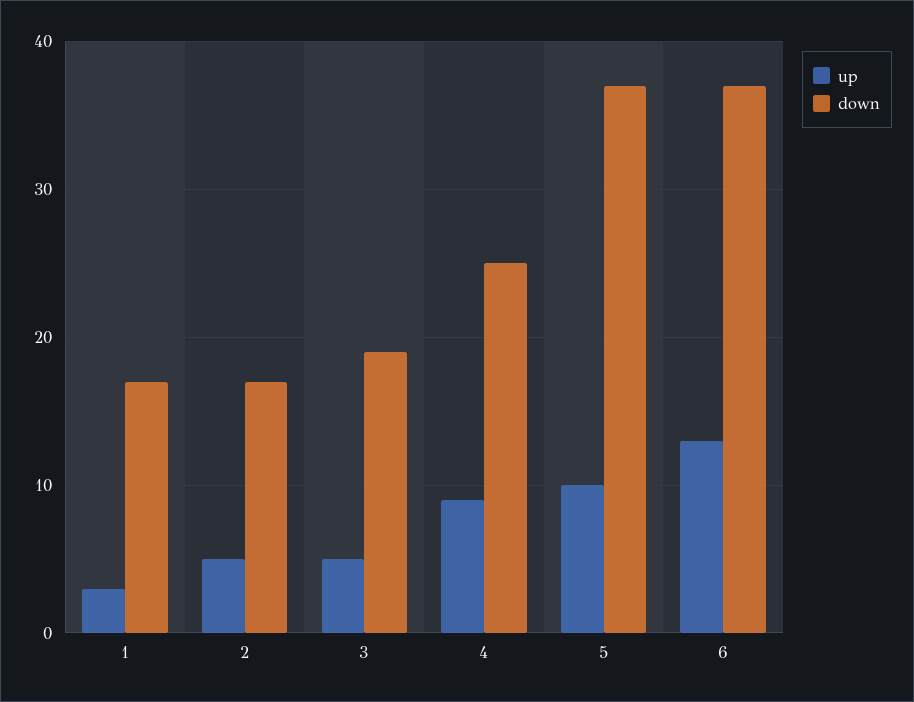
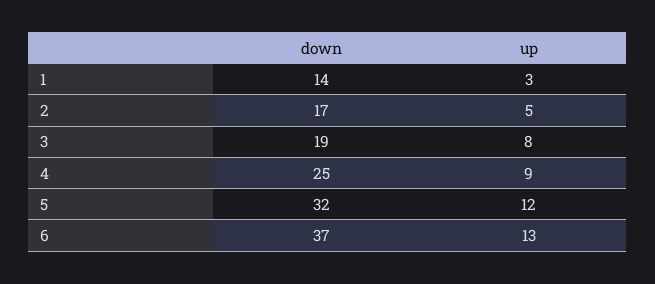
down, 1: 17 -> 14
up, 3: 5 -> 8
up, 5: 10 -> 12
down, 5: 37 -> 32

